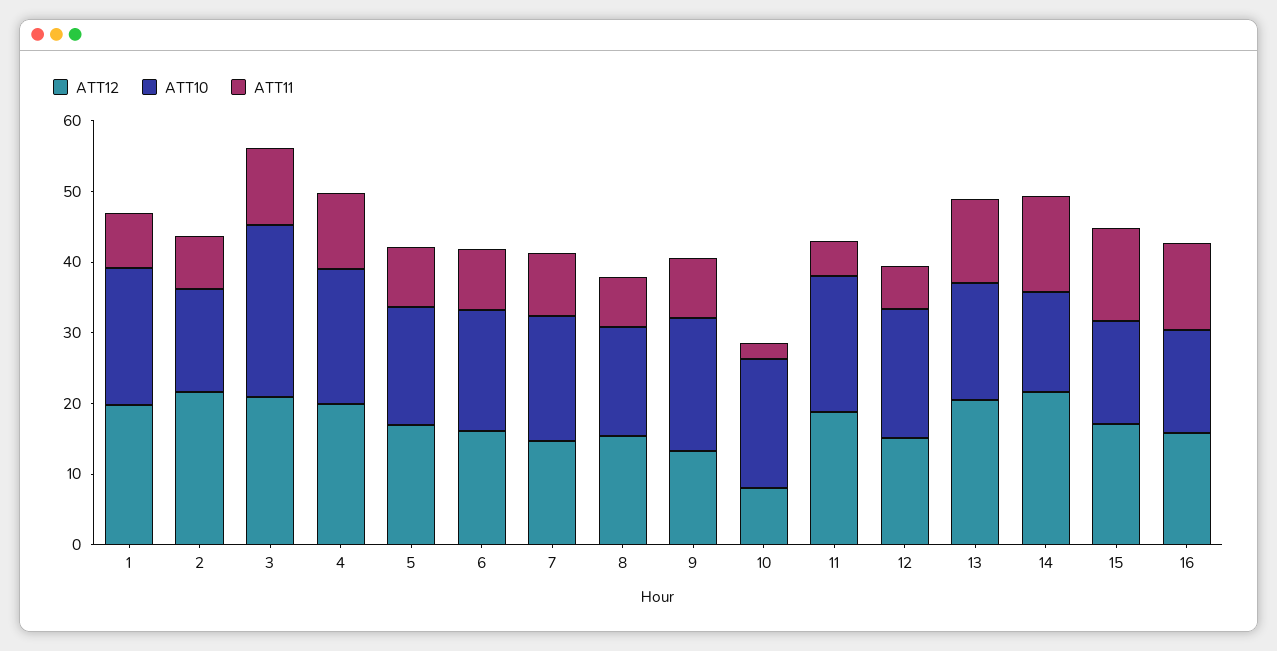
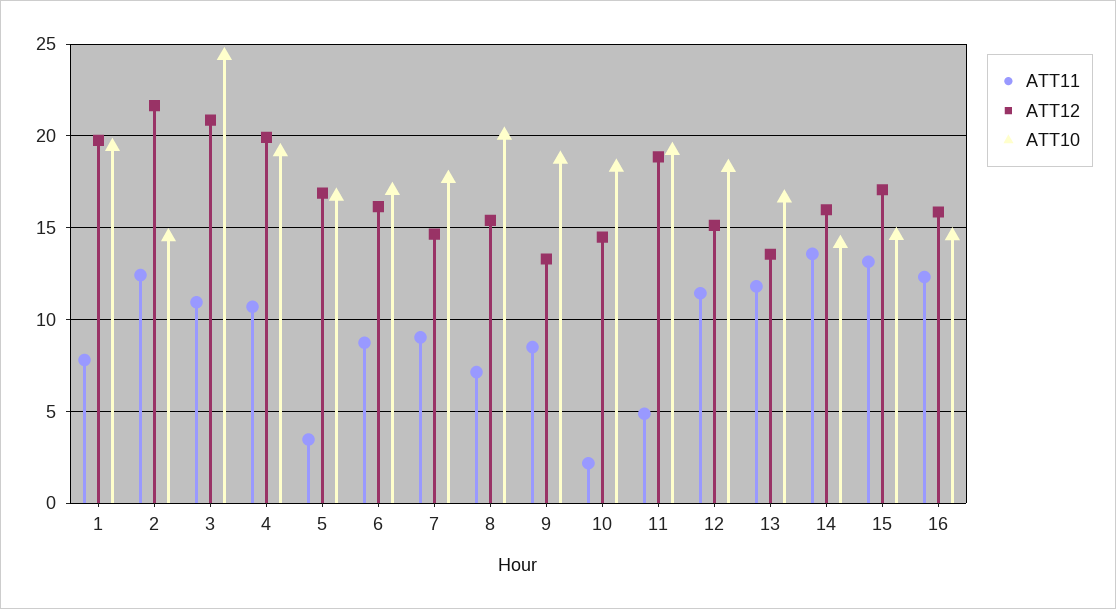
ATT11, 2: 8 -> 12.5
ATT11, 5: 8 -> 3.5
ATT10, 8: 16 -> 20
ATT12, 10: 8 -> 14.5
ATT11, 12: 6 -> 11.5
ATT12, 13: 20 -> 13.5
ATT12, 14: 22 -> 16

